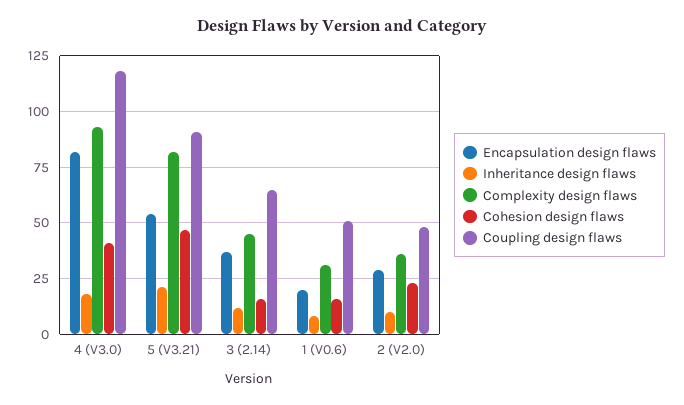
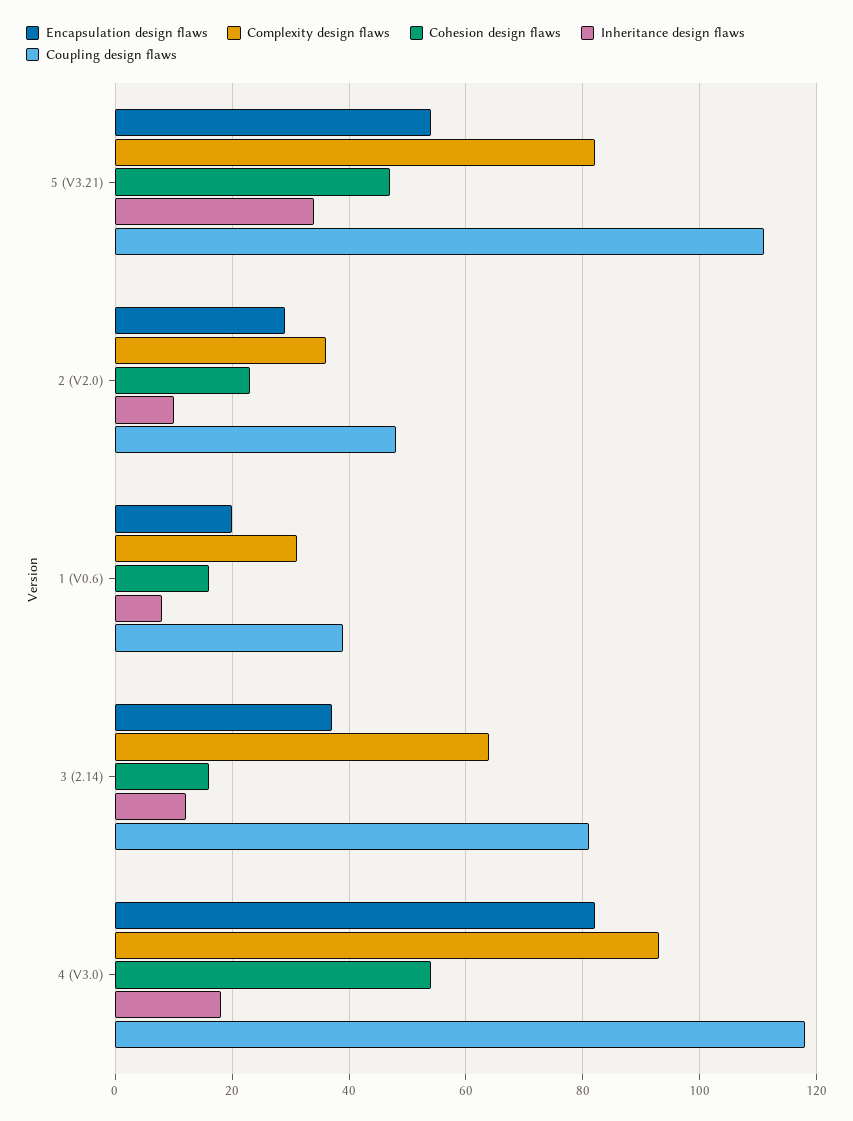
Cohesion design flaws, 4 (V3.0): 40 -> 55
Inheritance design flaws, 5 (V3.21): 20 -> 35
Coupling design flaws, 5 (V3.21): 90 -> 110
Complexity design flaws, 3 (2.14): 45 -> 65
Coupling design flaws, 3 (2.14): 65 -> 80
Coupling design flaws, 1 (V0.6): 50 -> 40

